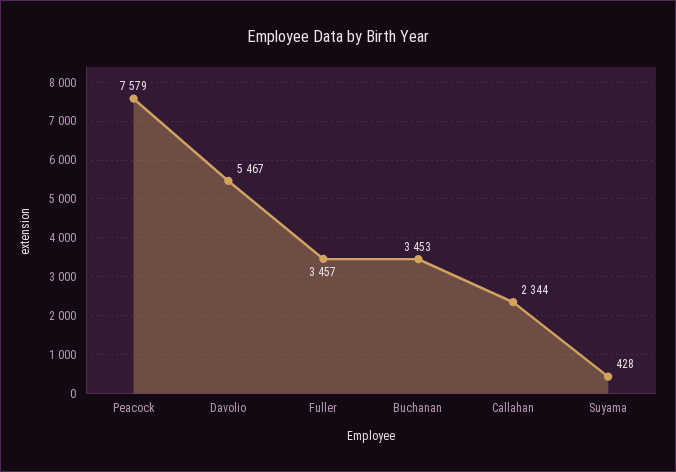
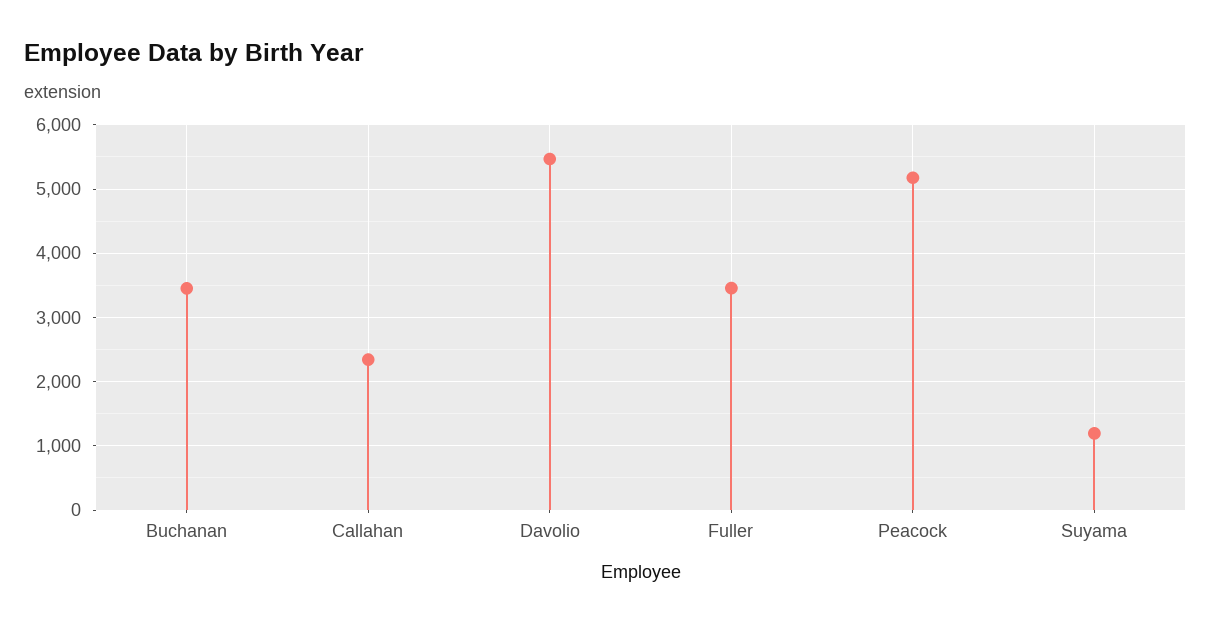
Peacock: 7579 -> 5200
Suyama: 428 -> 1200

